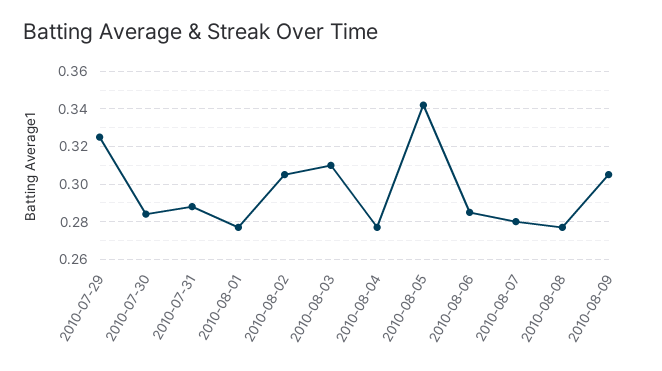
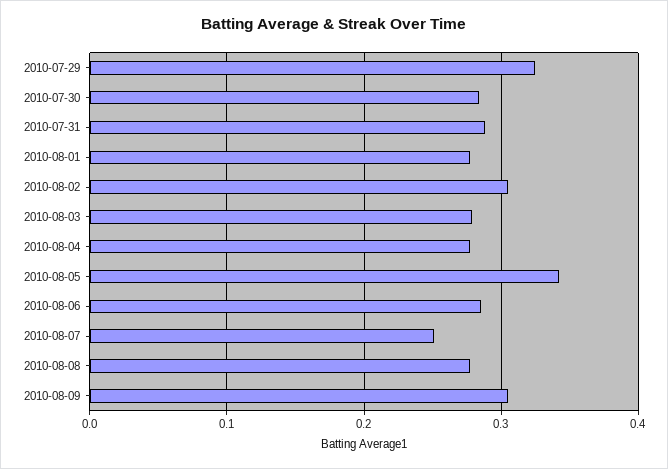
2010-08-03: 0.31 -> 0.28
2010-08-07: 0.28 -> 0.25

